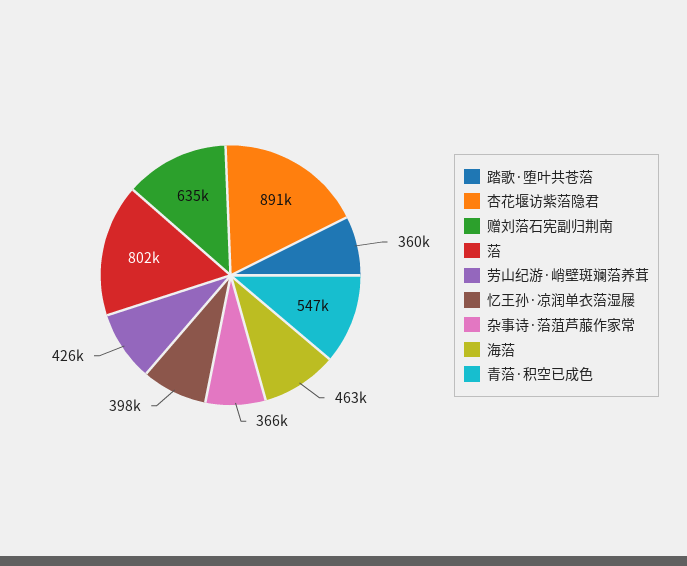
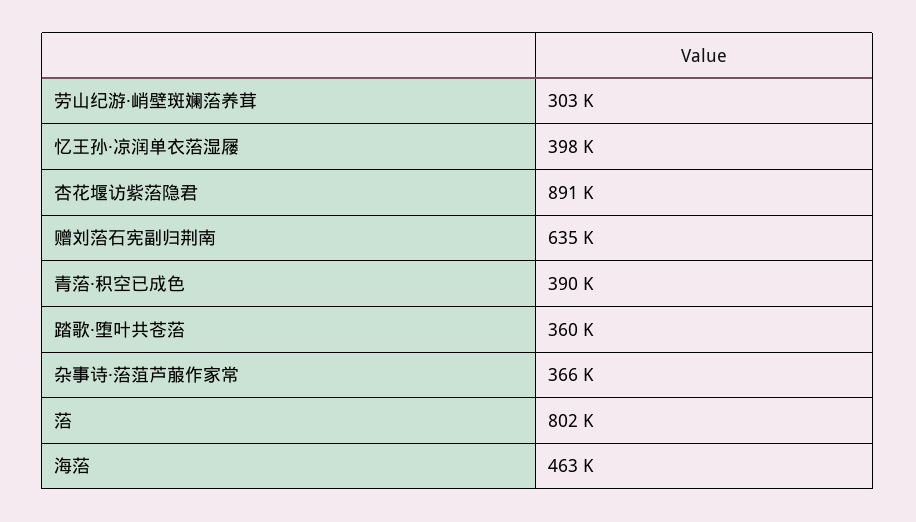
劳山纪游·峭壁斑斓菭养茸: 426000 -> 303000
青菭·积空已成色: 547000 -> 390000

